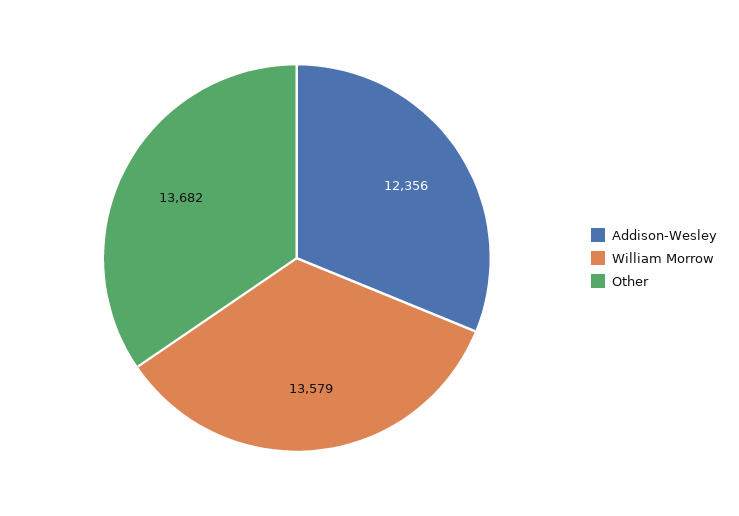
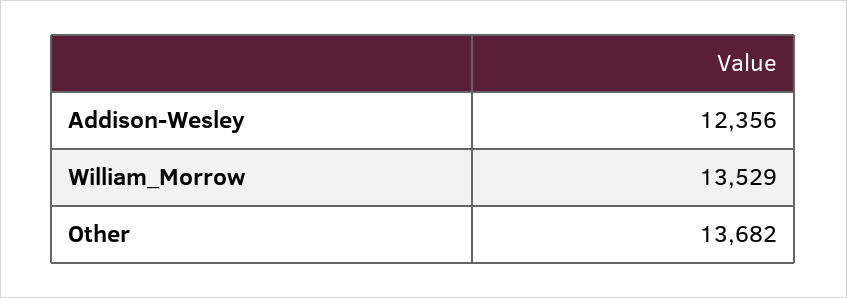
William Morrow: 13579 -> 13529

